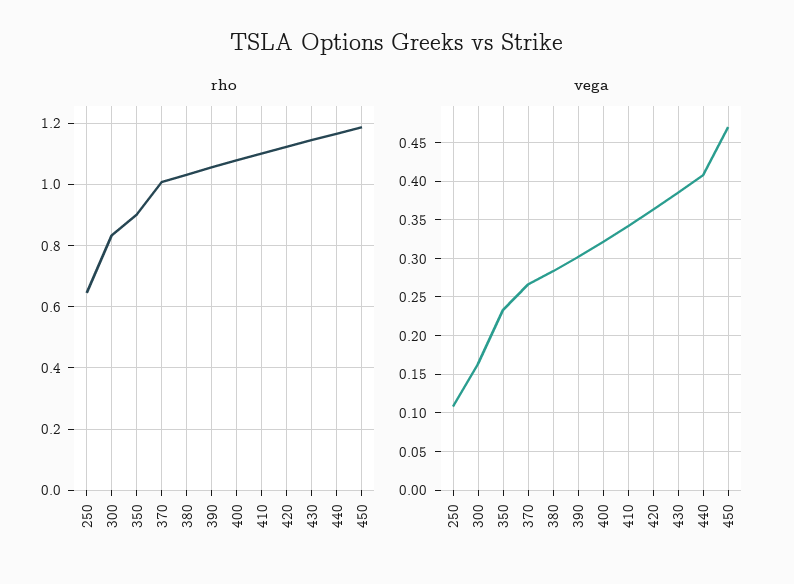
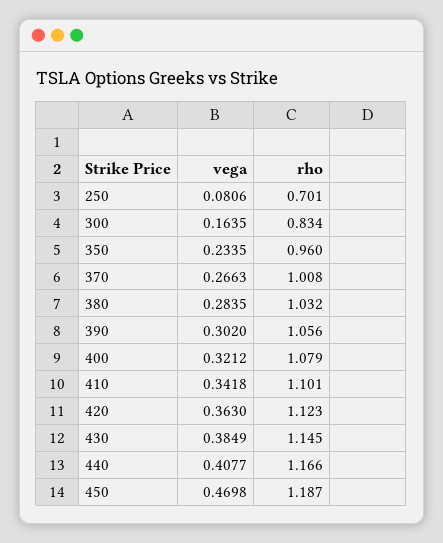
rho, 250: 0.64 -> 0.701
rho, 350: 0.9 -> 0.96
vega, 250: 0.11 -> 0.0806

